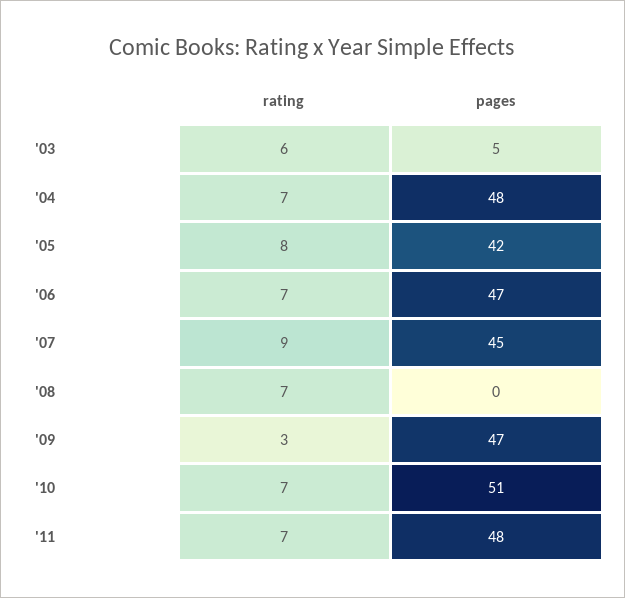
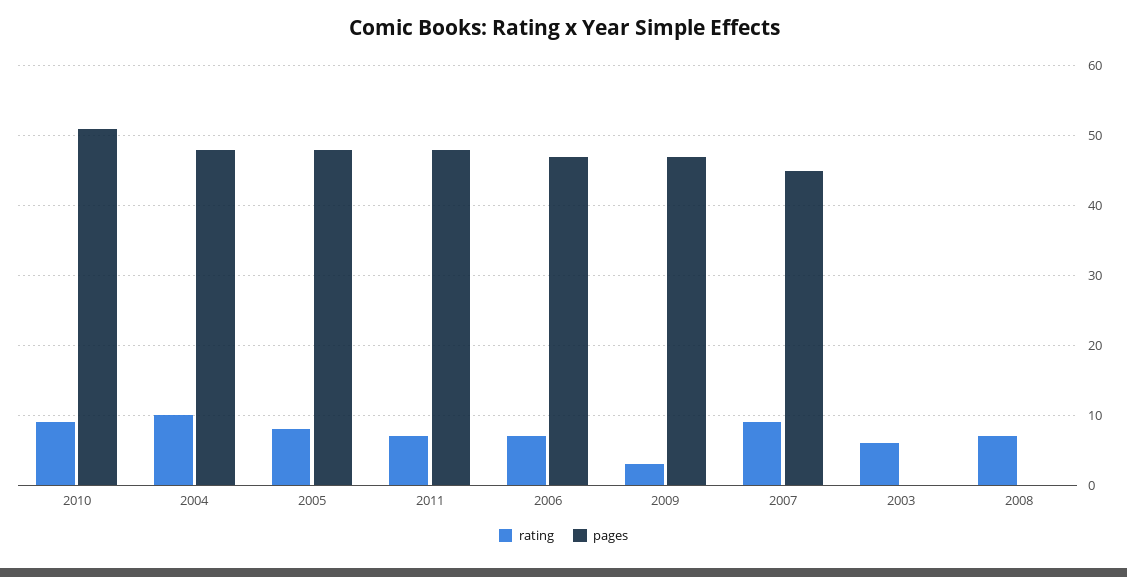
pages, '03: 5 -> 0
rating, '04: 7 -> 10
pages, '05: 42 -> 48
rating, '10: 7 -> 9

